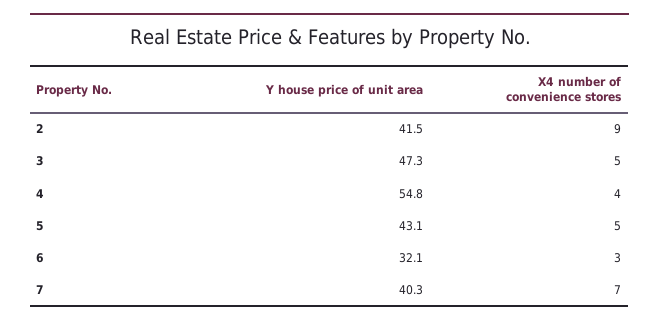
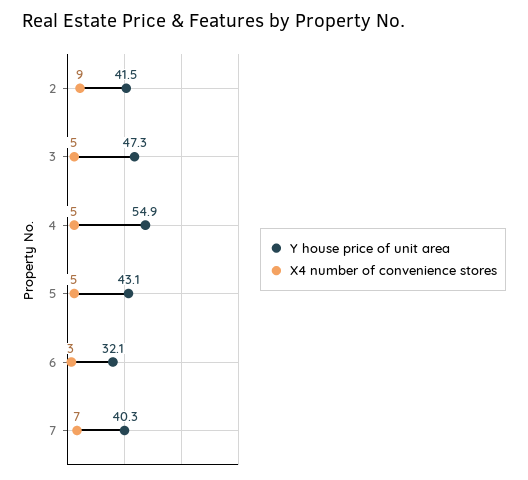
Y house price of unit area, 4: 54.8 -> 54.9
X4 number of convenience stores, 4: 4 -> 5

